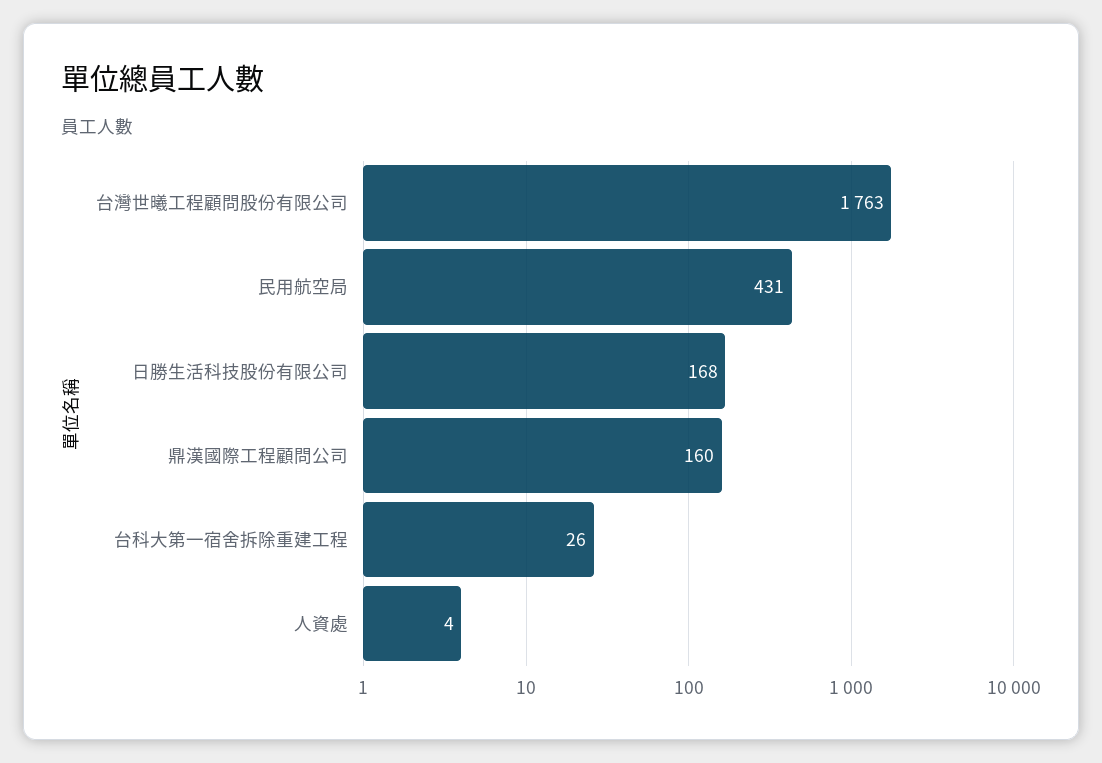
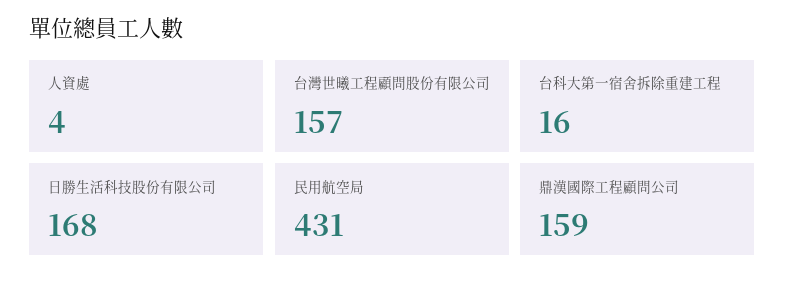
台灣世曦工程顧問股份有限公司: 1763 -> 157
鼎漢國際工程顧問公司: 160 -> 159
台科大第一宿舍拆除重建工程: 26 -> 16

